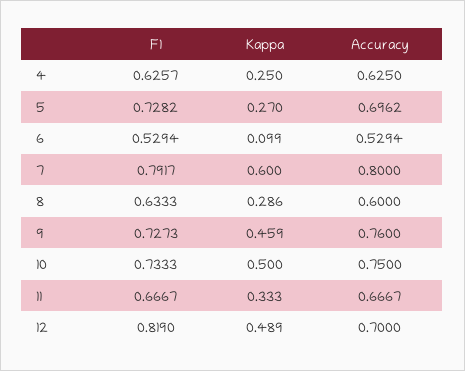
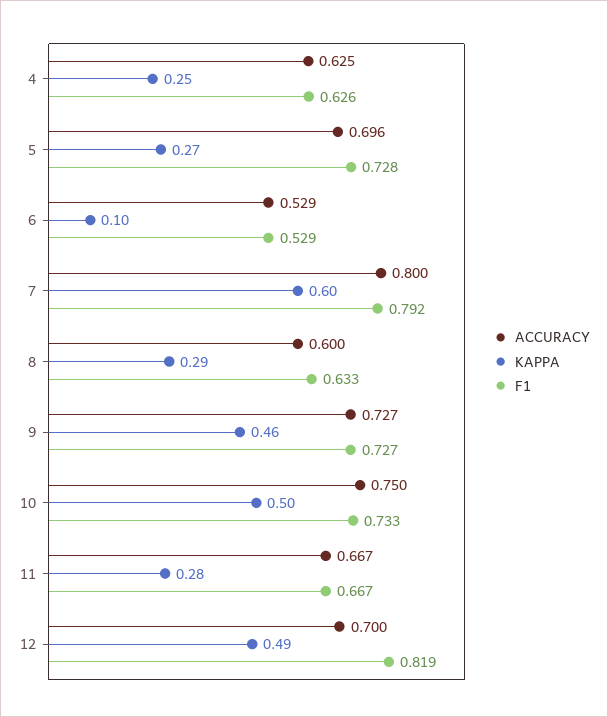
Accuracy, 9: 0.76 -> 0.727
Kappa, 11: 0.333 -> 0.28

